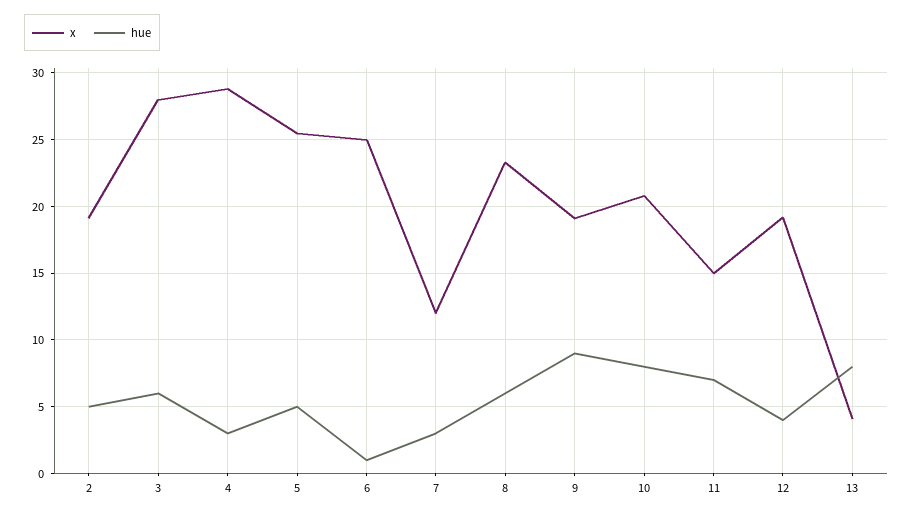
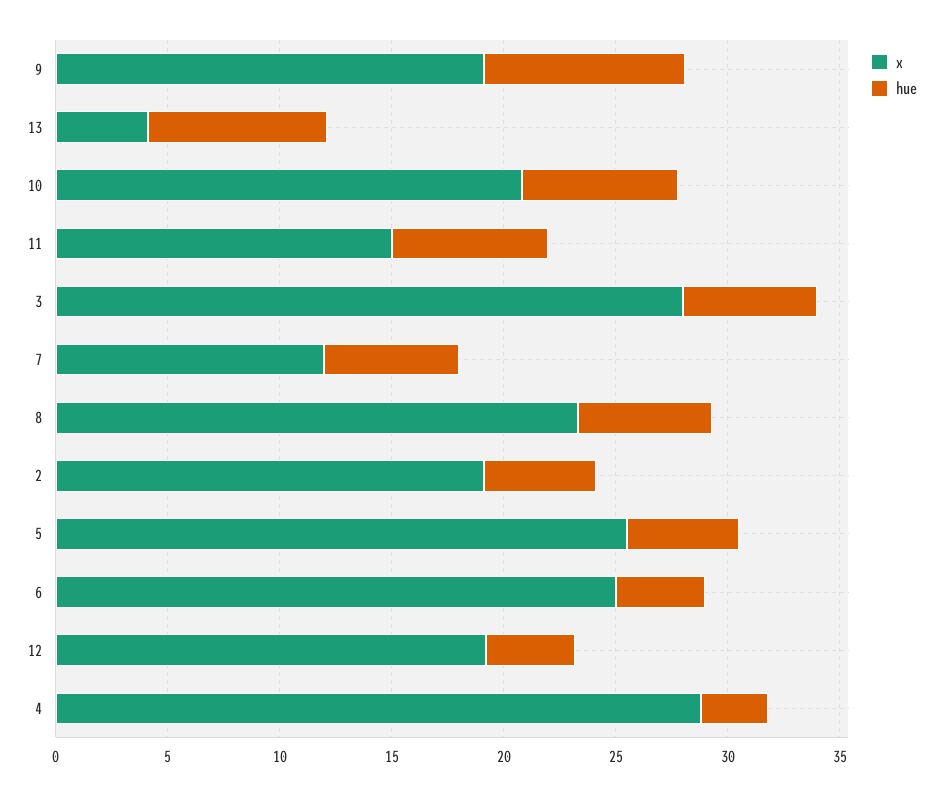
hue, 6: 1 -> 4
hue, 7: 3 -> 6
hue, 10: 8 -> 7

